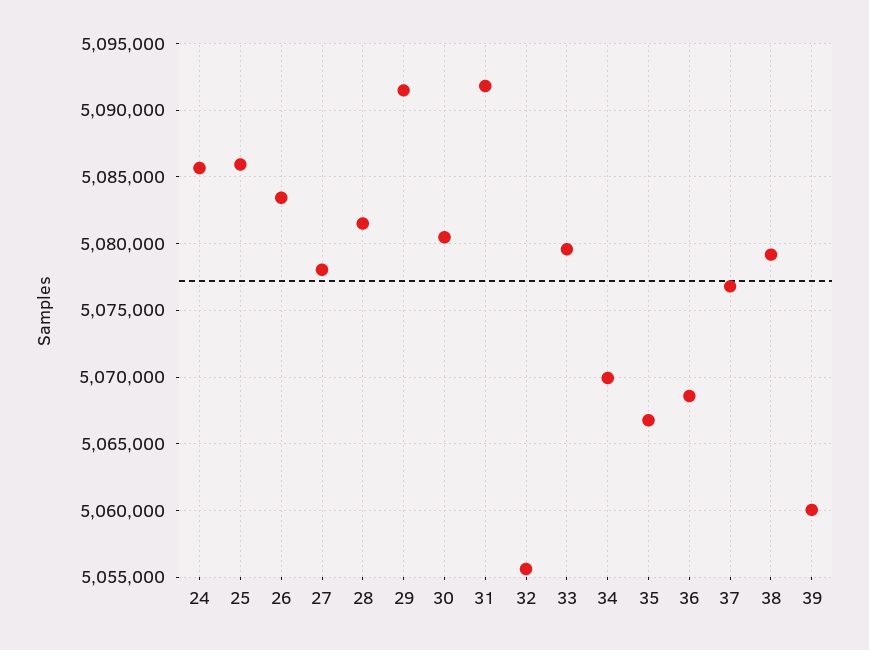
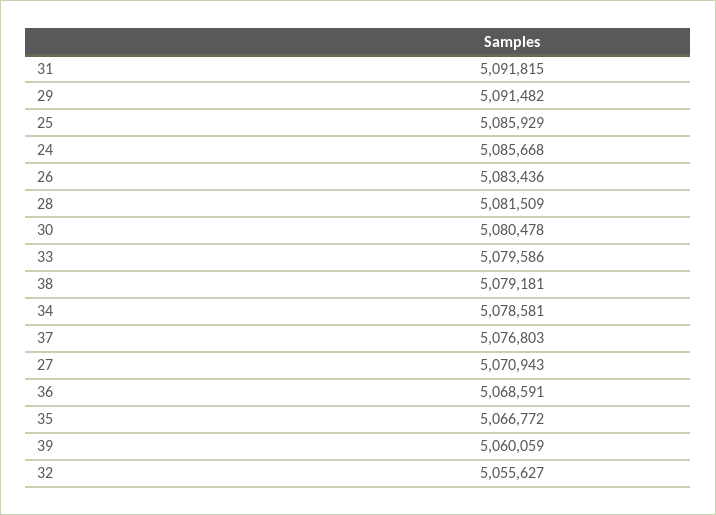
27: 5078000 -> 5070943
34: 5070000 -> 5078581

